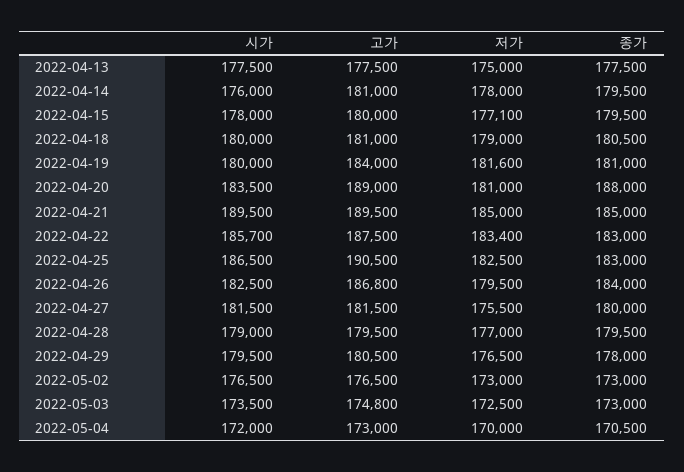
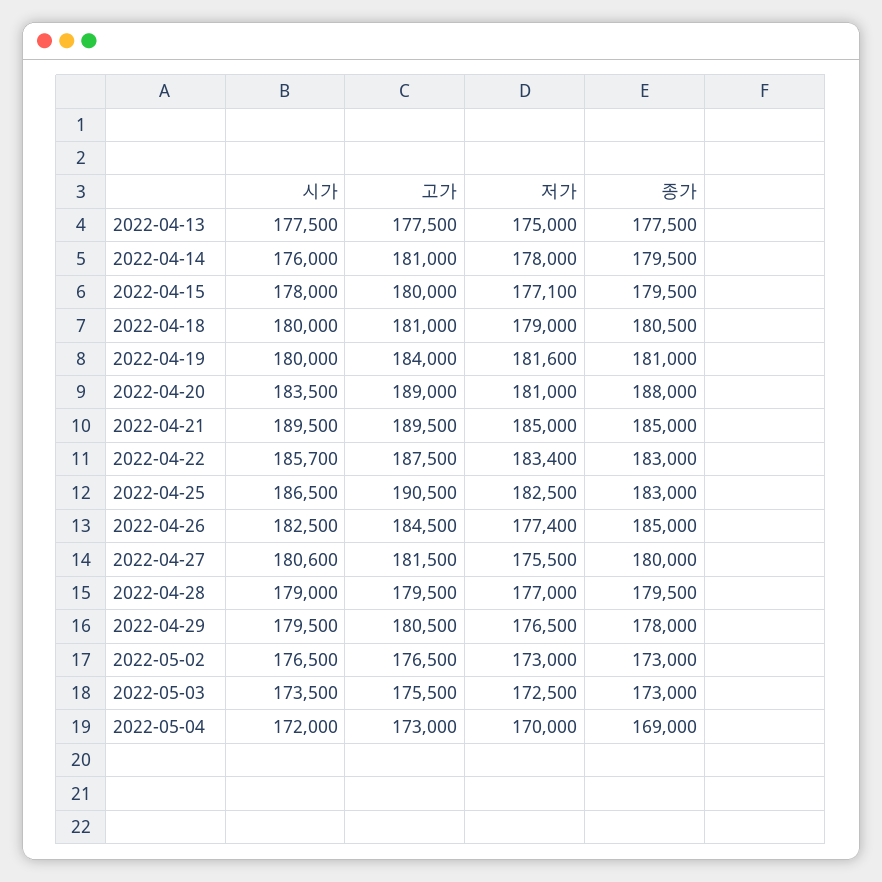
고가, 2022-04-26: 186800 -> 184500
저가, 2022-04-26: 179500 -> 177400
종가, 2022-04-26: 184000 -> 185000
시가, 2022-04-27: 181500 -> 180600
고가, 2022-05-03: 174800 -> 175500
종가, 2022-05-04: 170500 -> 169000

